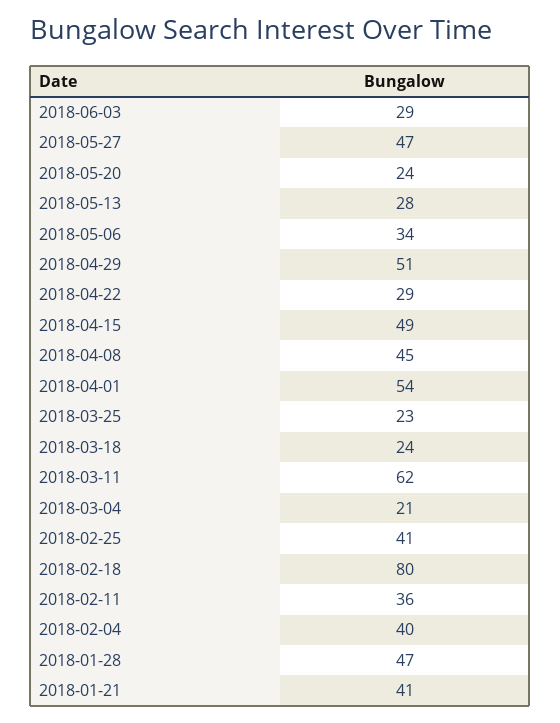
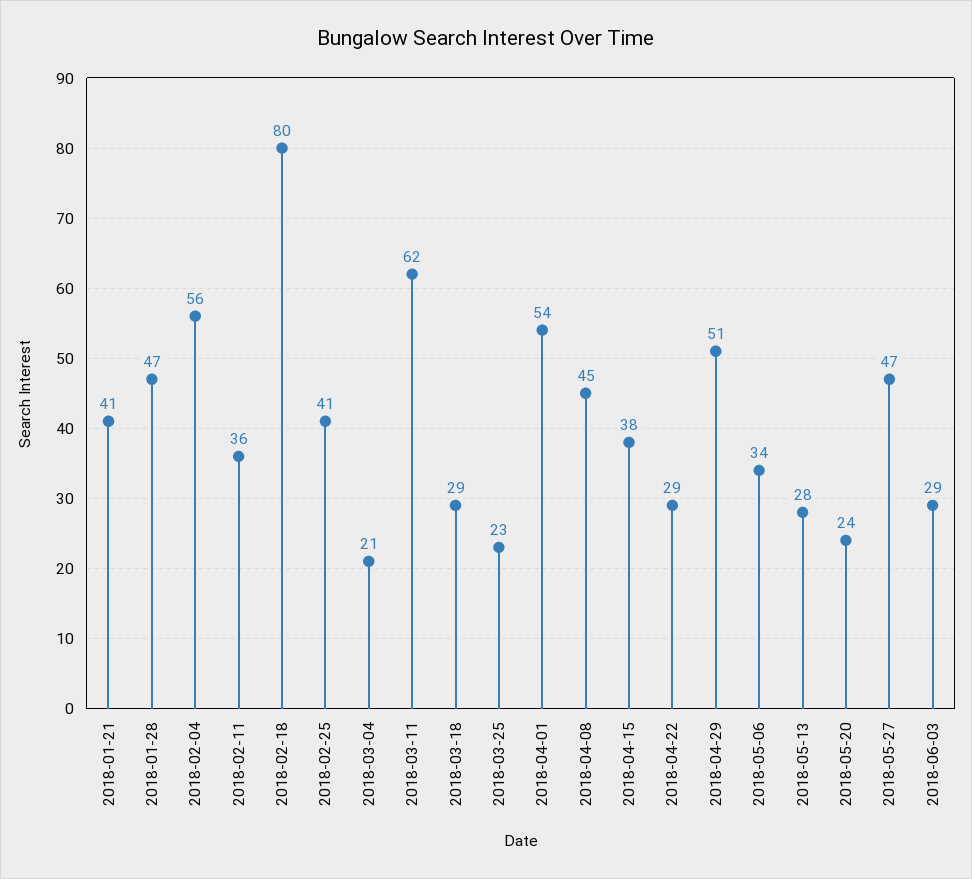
2018-04-15: 49 -> 38
2018-03-18: 24 -> 29
2018-02-04: 40 -> 56

